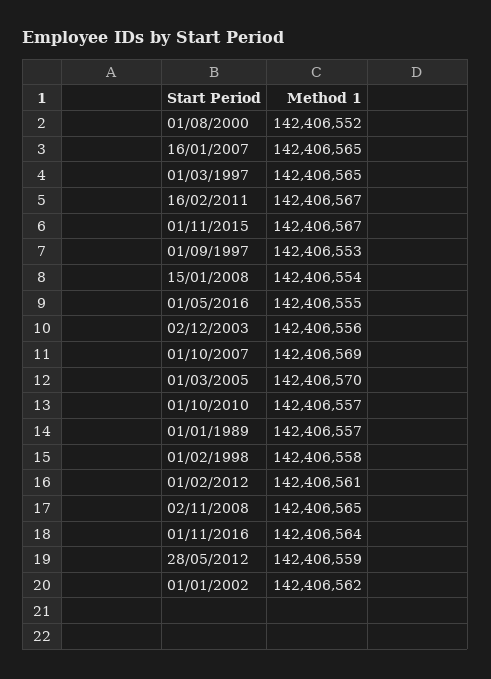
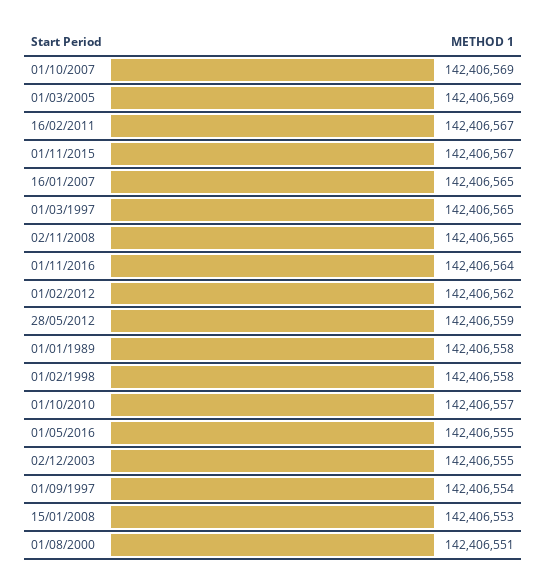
01/08/2000: 142406552 -> 142406551
01/09/1997: 142406553 -> 142406554
15/01/2008: 142406554 -> 142406553
02/12/2003: 142406556 -> 142406555
01/03/2005: 142406570 -> 142406569
01/01/1989: 142406557 -> 142406558
01/02/2012: 142406561 -> 142406562
01/01/2002: 142406562 -> none

